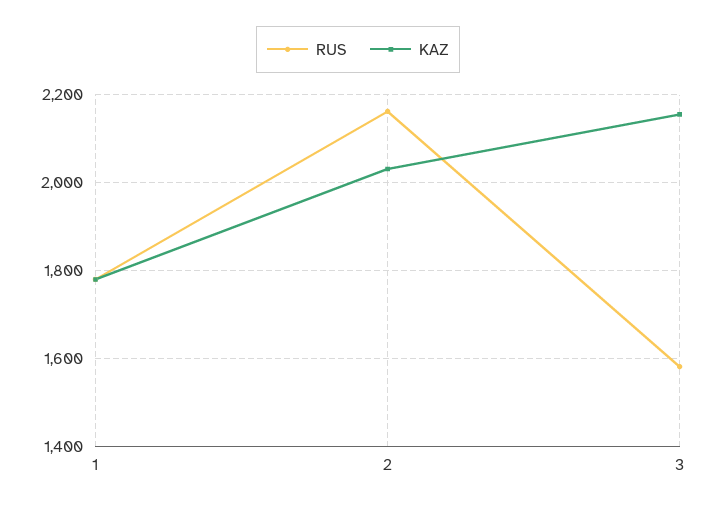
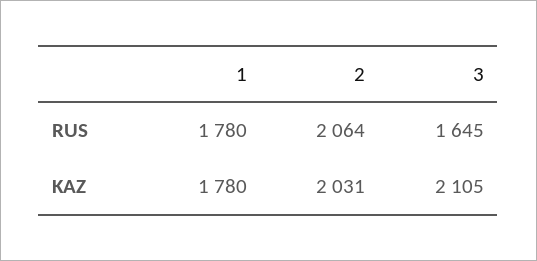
RUS, 2: 2160 -> 2064
RUS, 3: 1580 -> 1645
KAZ, 3: 2160 -> 2105

